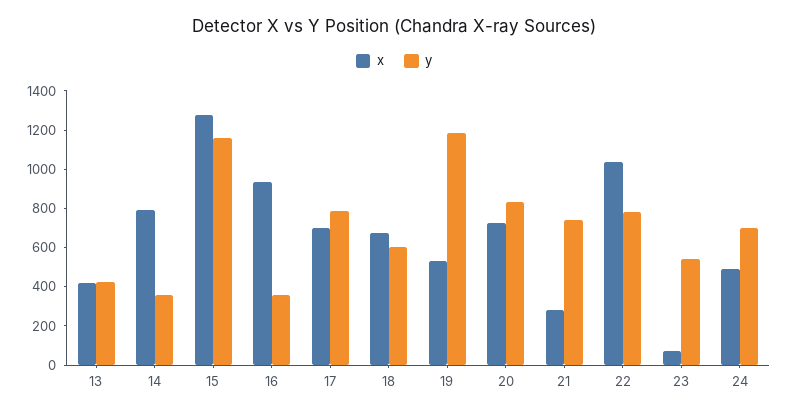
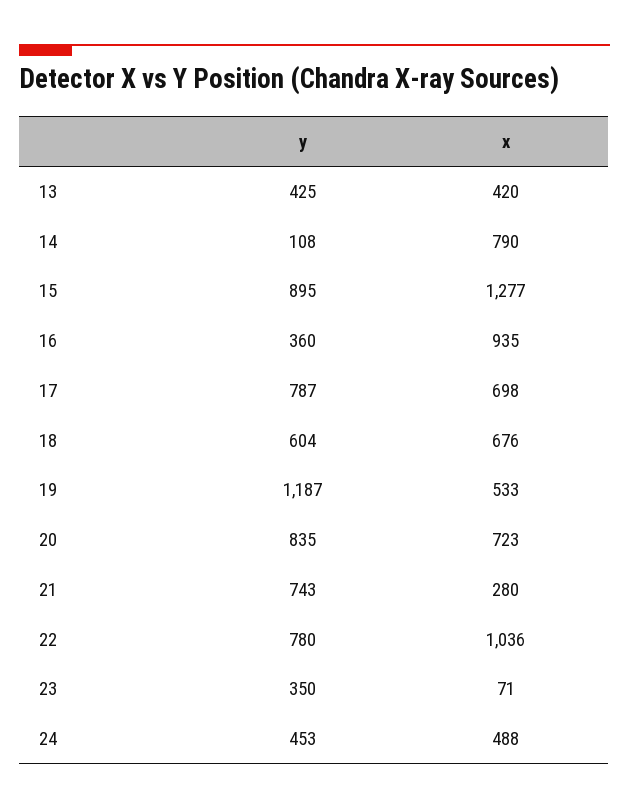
y, 14: 350 -> 108
y, 15: 1150 -> 895
y, 23: 550 -> 350
y, 24: 700 -> 453

